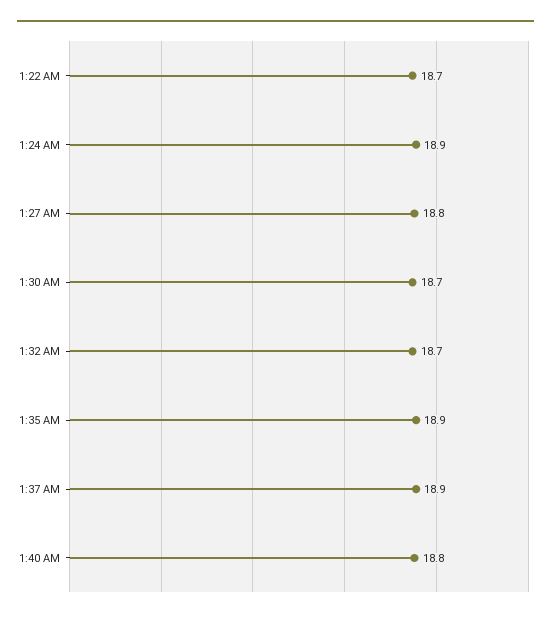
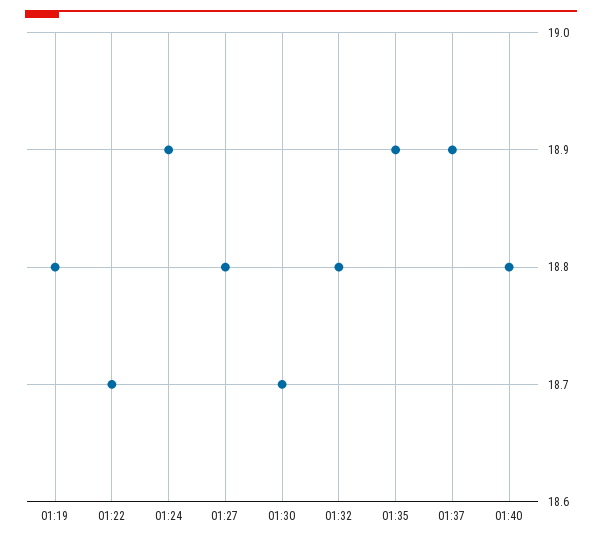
1:32 AM: 18.7 -> 18.8
01:19: none -> 18.8

